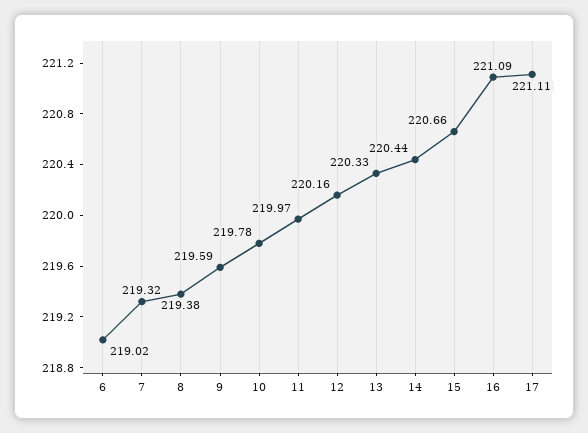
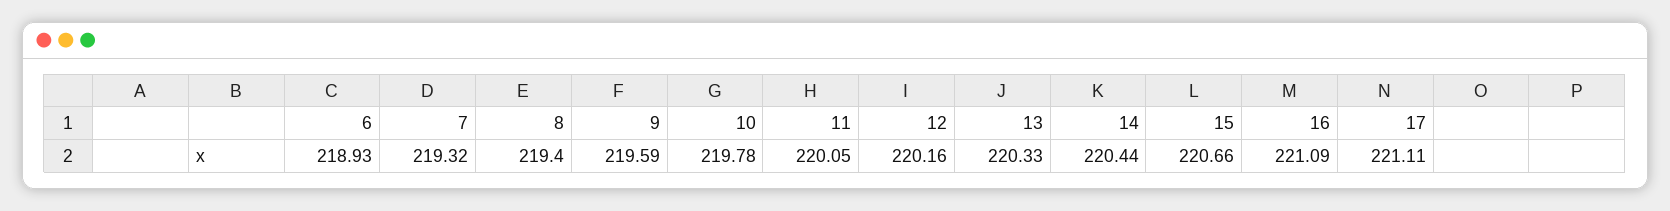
6: 219.02 -> 218.93
8: 219.38 -> 219.4
11: 219.97 -> 220.05

